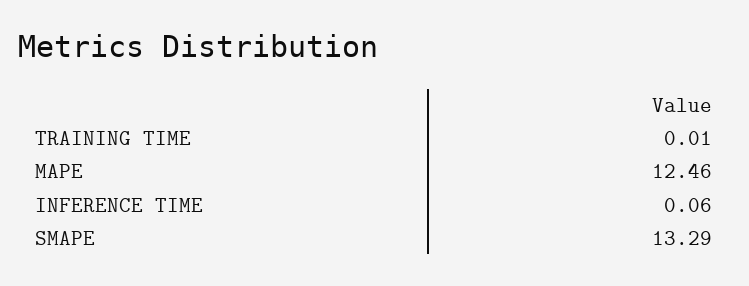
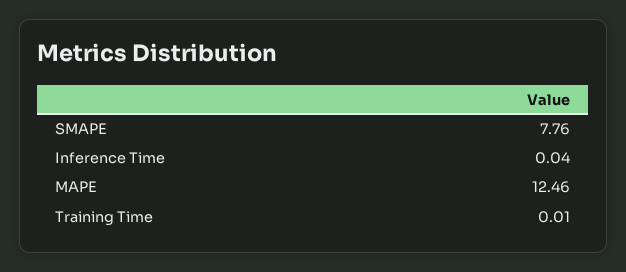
INFERENCE TIME: 0.06 -> 0.04
SMAPE: 13.29 -> 7.76

